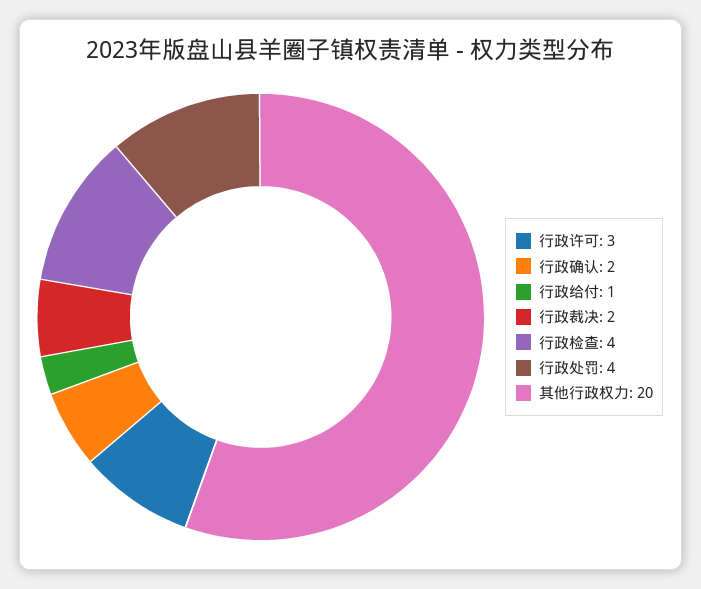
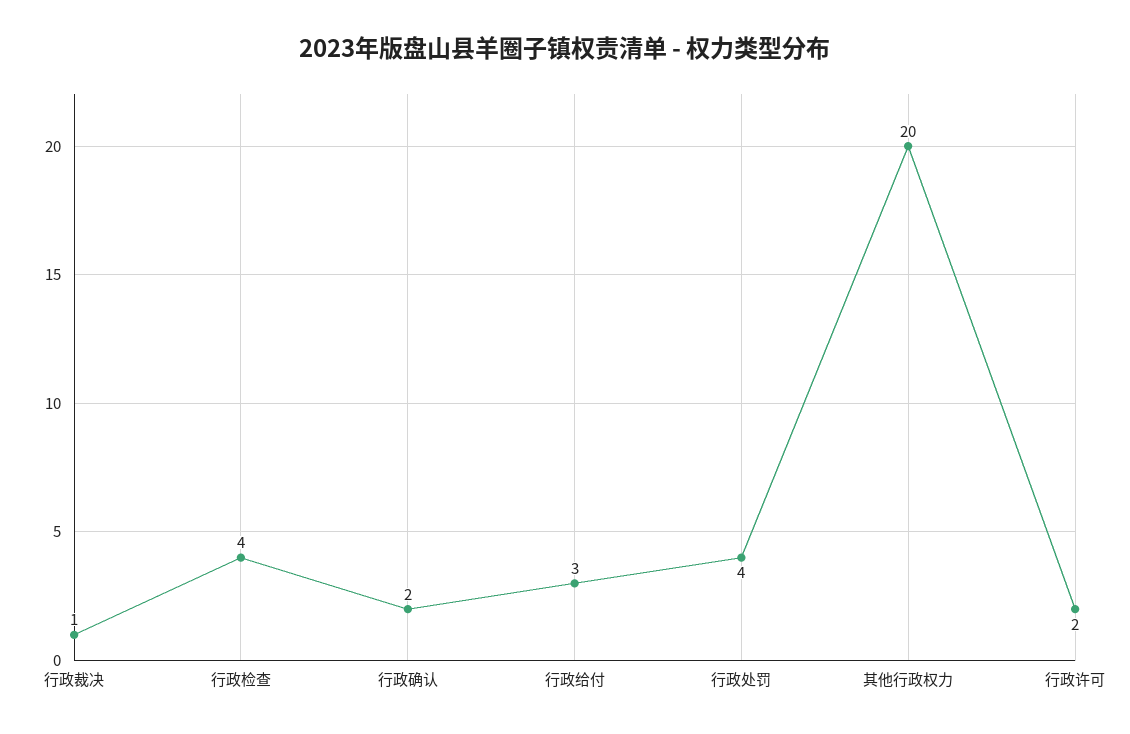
行政许可: 3 -> 2
行政给付: 1 -> 3
行政裁决: 2 -> 1

